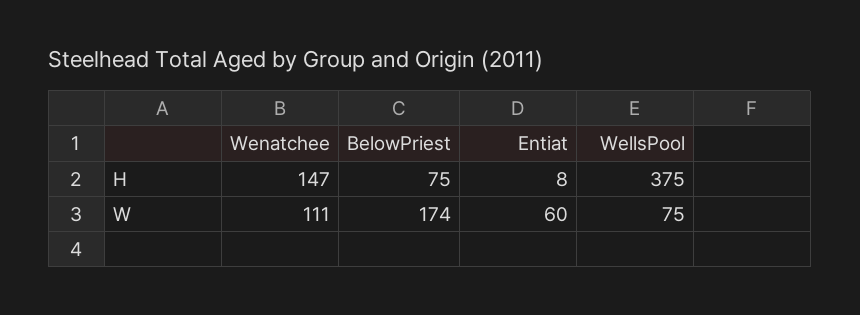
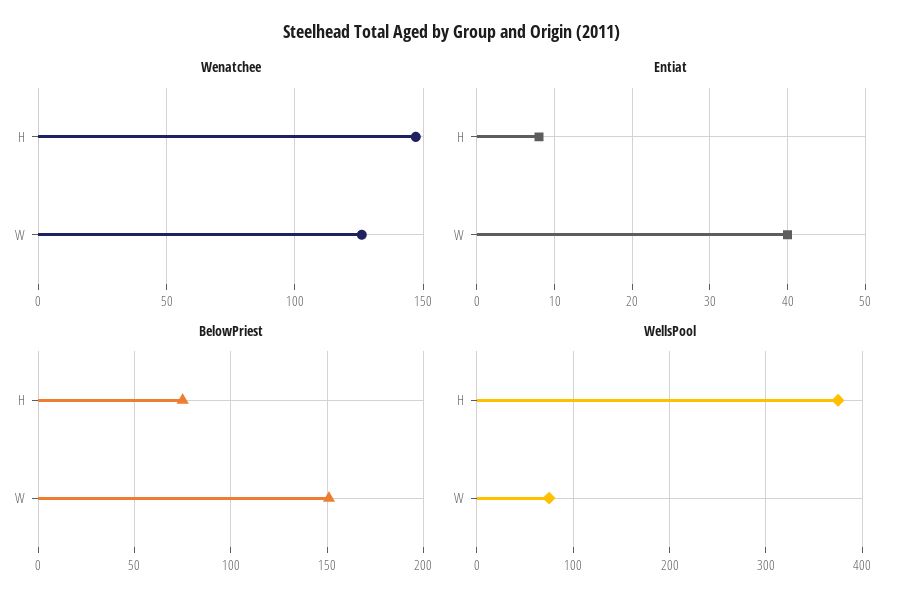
Wenatchee, W: 111 -> 125
BelowPriest, W: 174 -> 150
Entiat, W: 60 -> 40

